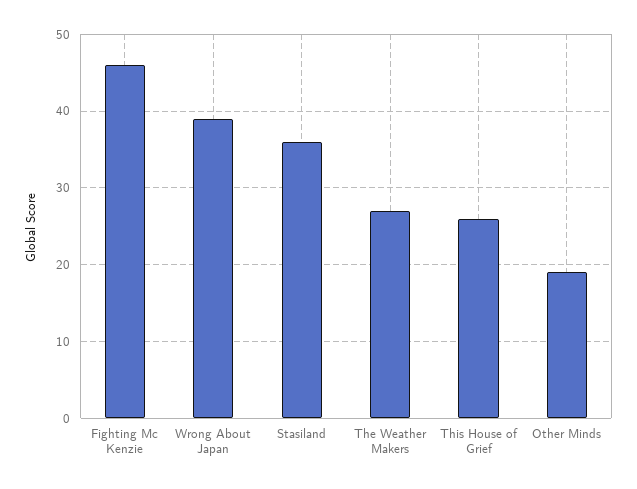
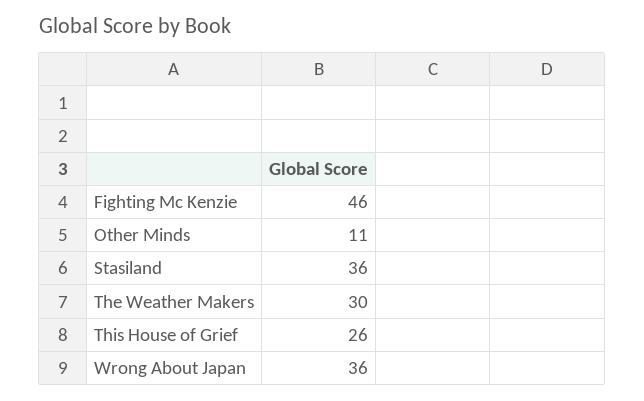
Wrong About Japan: 39 -> 36
The Weather Makers: 27 -> 30
Other Minds: 19 -> 11

